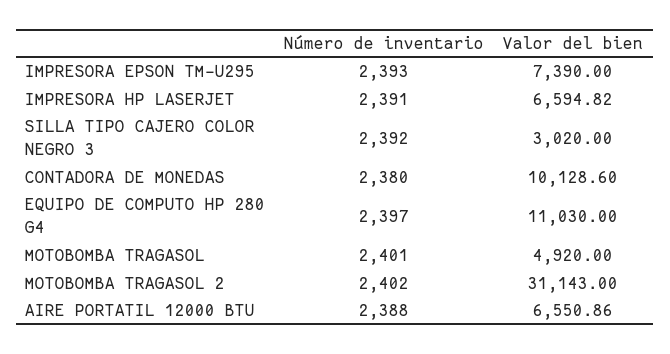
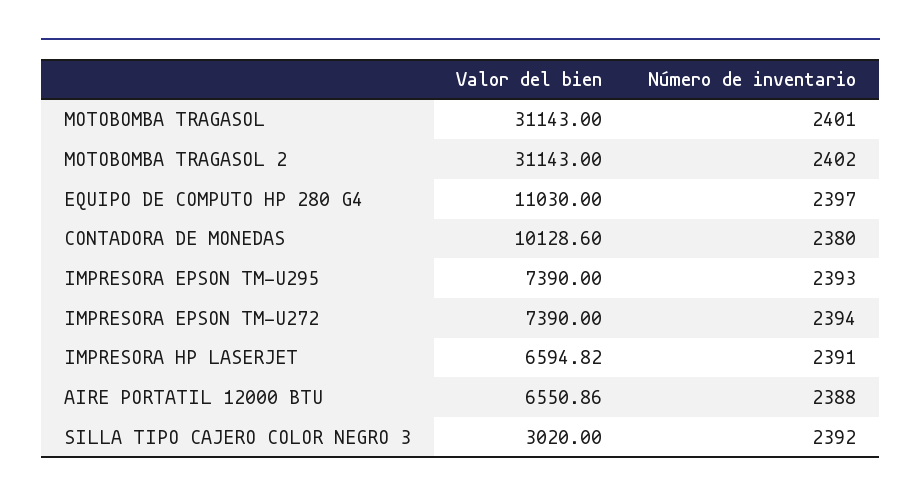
Valor del bien, MOTOBOMBA TRAGASOL: 4920 -> 31143
Valor del bien, IMPRESORA EPSON TM-U272: none -> 7390
Número de inventario, IMPRESORA EPSON TM-U272: none -> 2394

